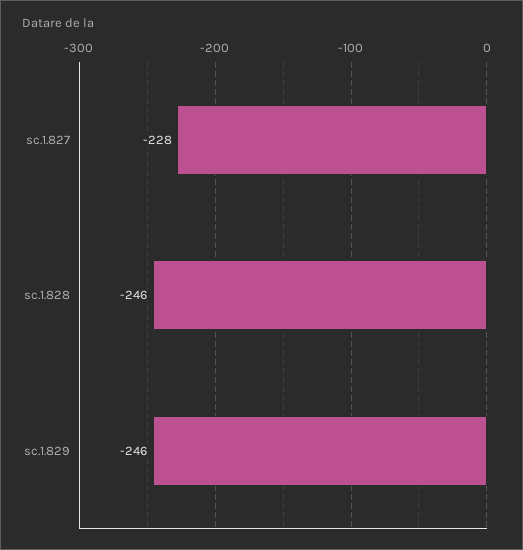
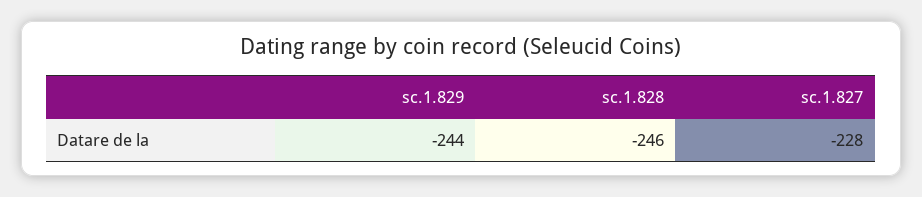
sc.1.829: -246 -> -244

